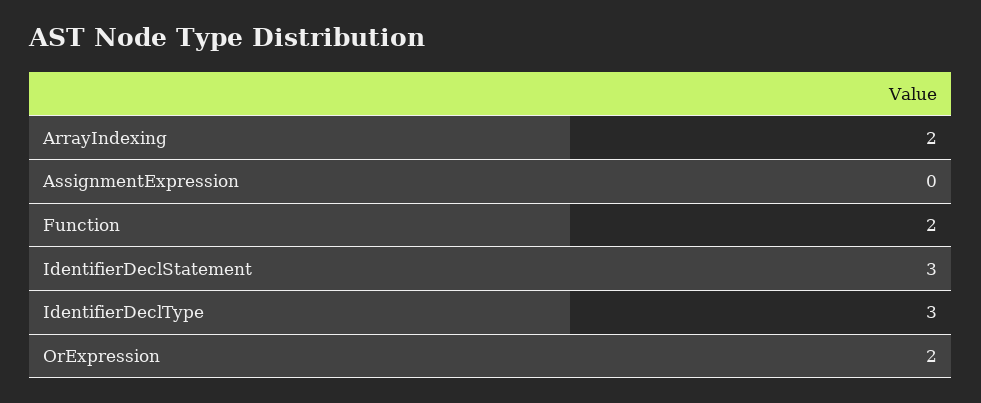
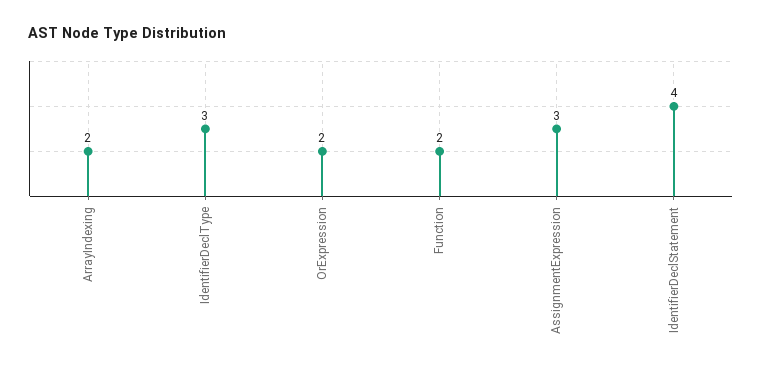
AssignmentExpression: 0 -> 3
IdentifierDeclStatement: 3 -> 4

